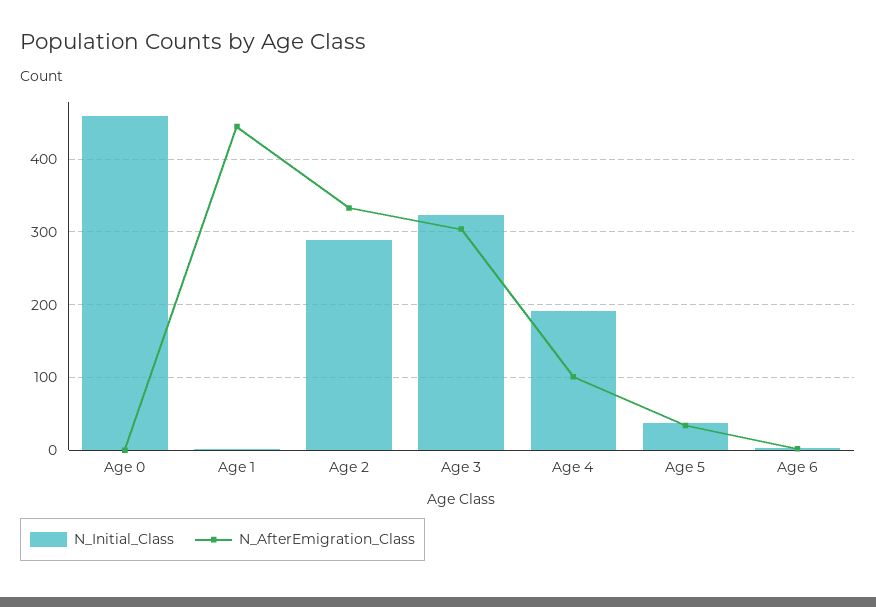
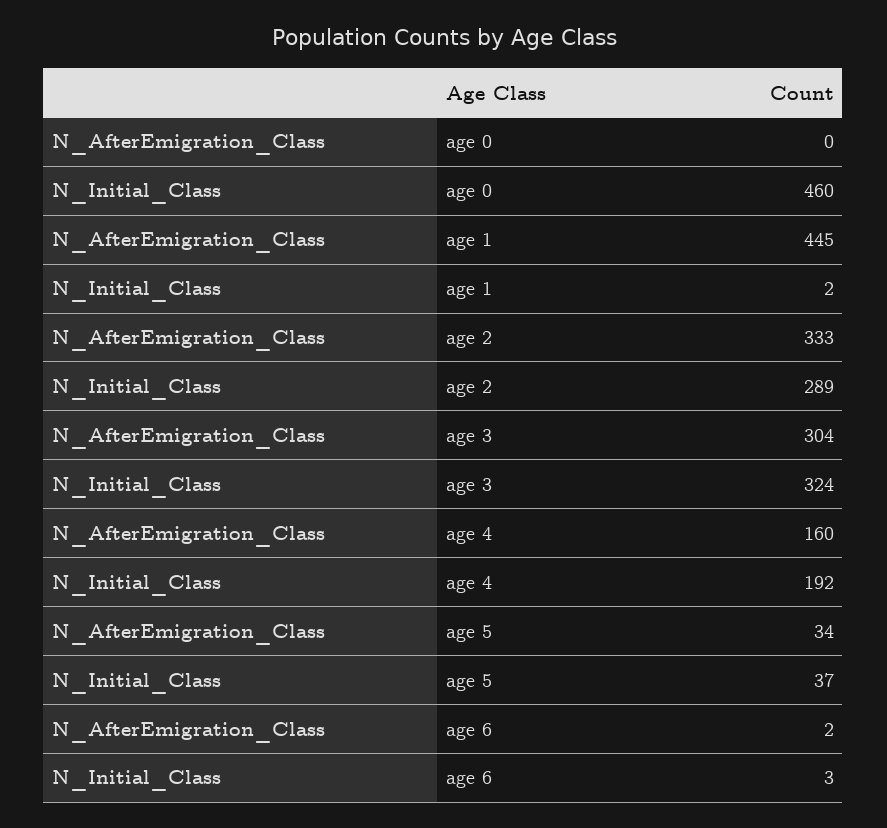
N_AfterEmigration_Class, Age 4: 100 -> 160

